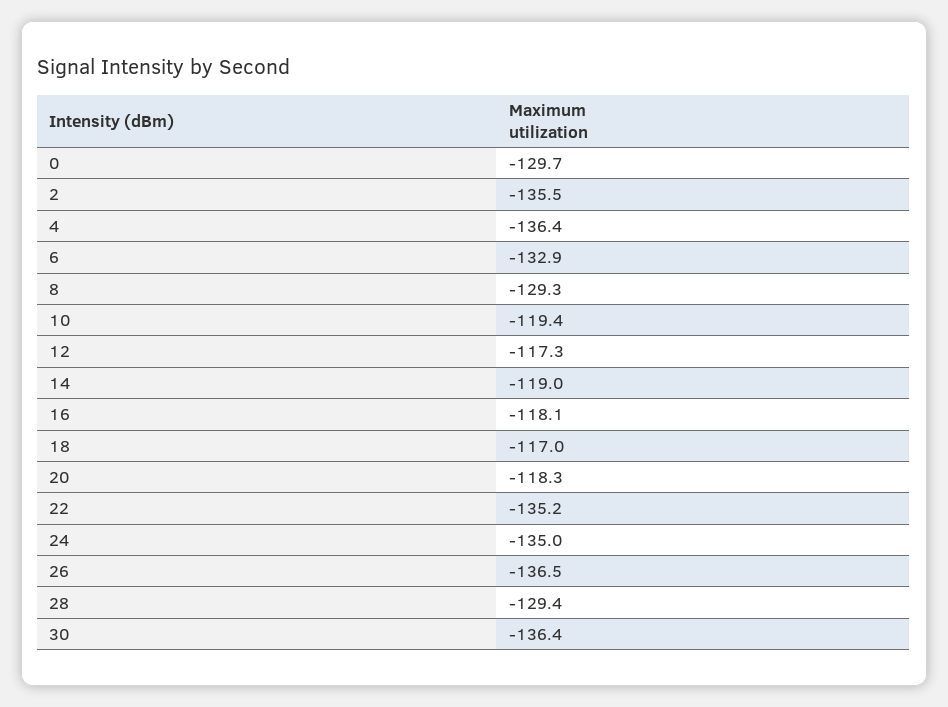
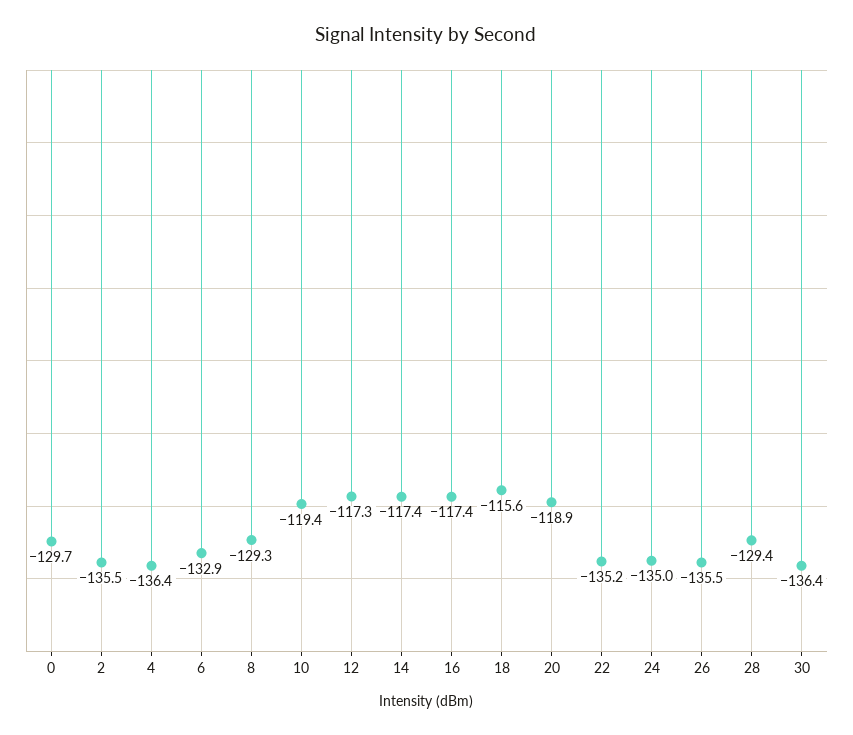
14: -119 -> -117.4
16: -118.1 -> -117.4
18: -117 -> -115.6
20: -118.3 -> -118.9
26: -136.5 -> -135.5

